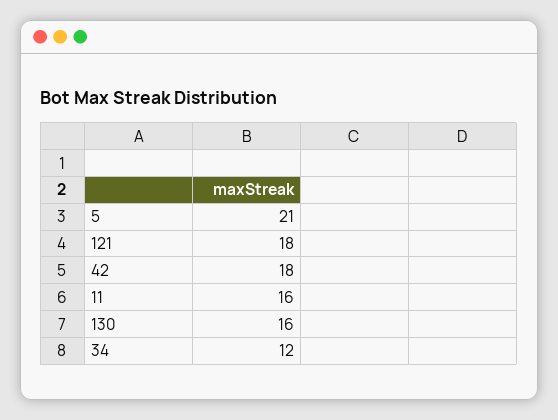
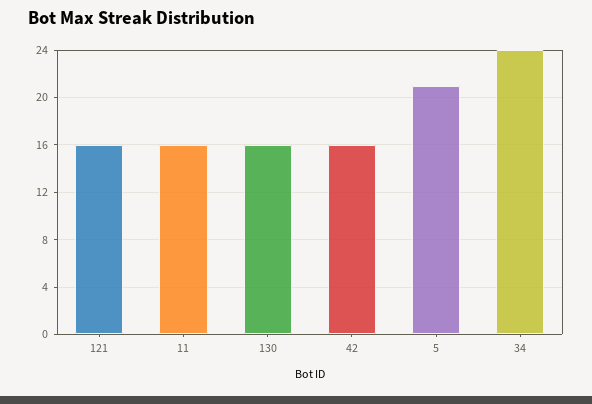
121: 18 -> 16
42: 18 -> 16
34: 12 -> 24

